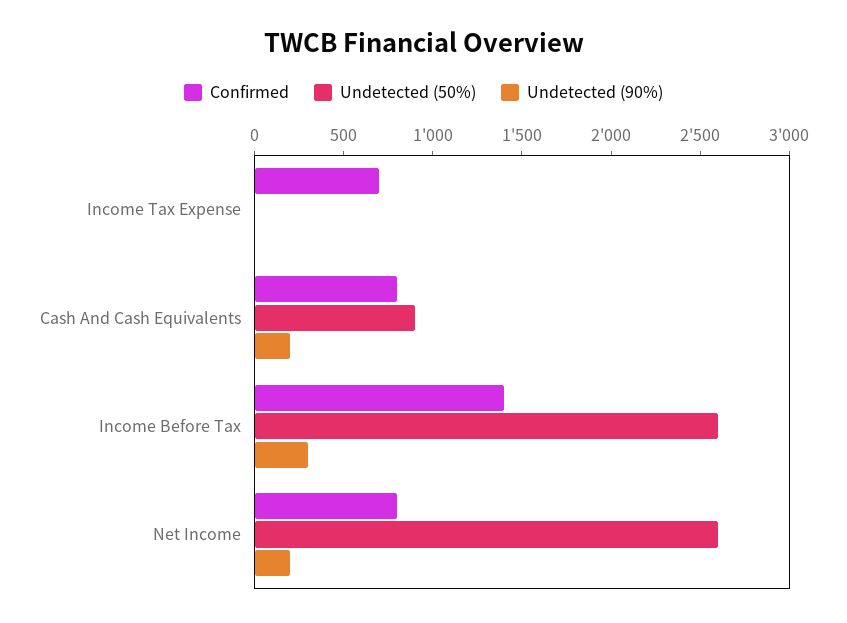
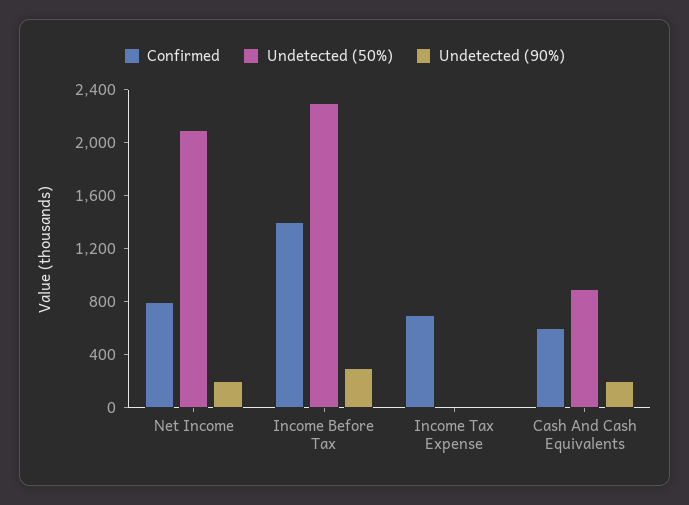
Confirmed, Cash And Cash Equivalents: 800 -> 600
Undetected (50%), Income Before Tax: 2600 -> 2300
Undetected (50%), Net Income: 2600 -> 2100

